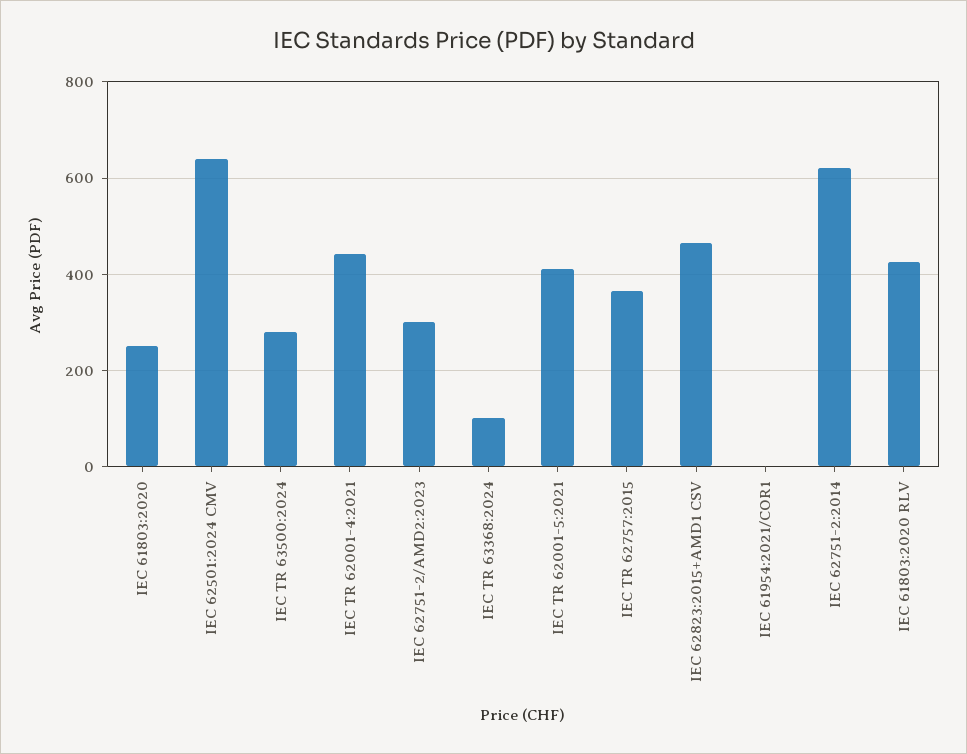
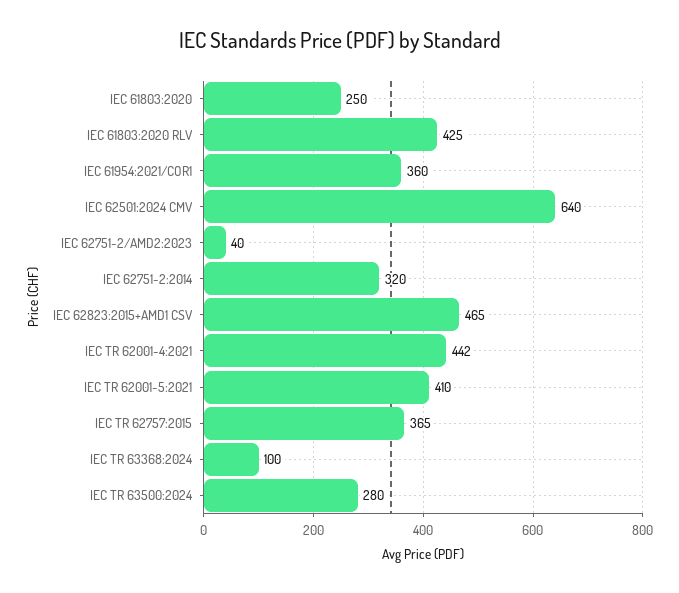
IEC 62751-2/AMD2:2023: 300 -> 40
IEC 61954:2021/COR1: 0 -> 360
IEC 62751-2:2014: 620 -> 320

